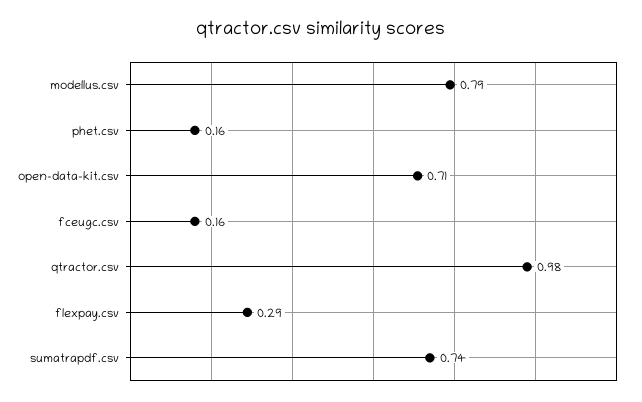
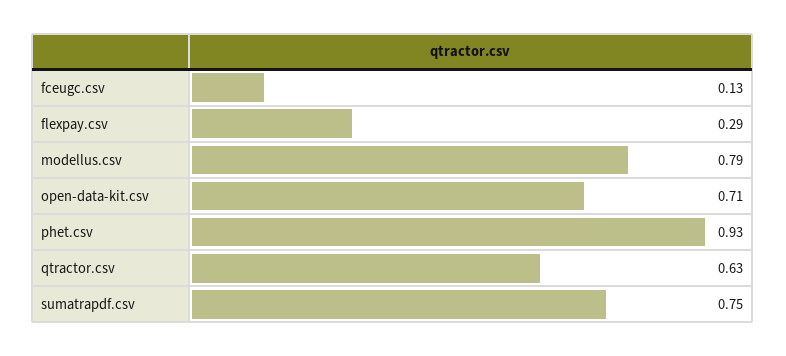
phet.csv: 0.16 -> 0.93
fceugc.csv: 0.16 -> 0.13
qtractor.csv: 0.98 -> 0.63
sumatrapdf.csv: 0.74 -> 0.75

